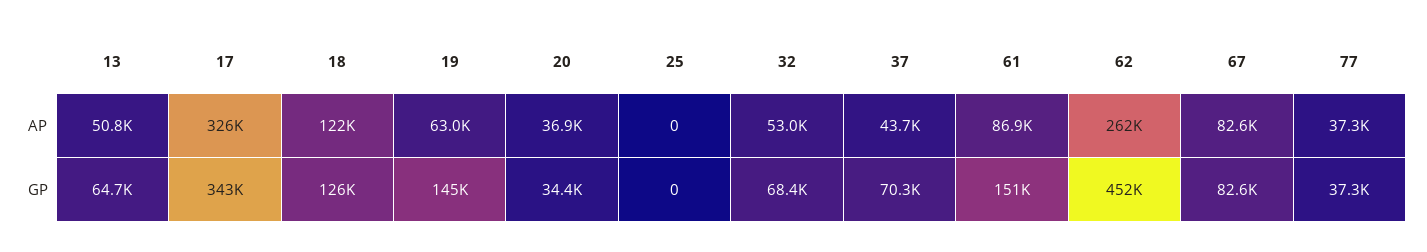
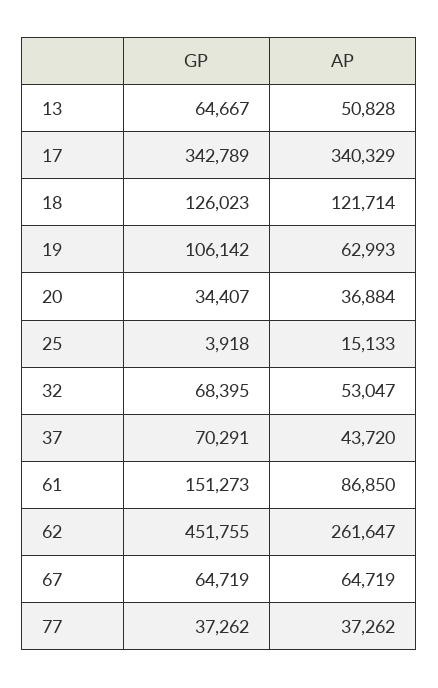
17, AP: 326000 -> 340329
25, AP: 0 -> 15133
67, AP: 82600 -> 64719
19, GP: 145000 -> 106142
25, GP: 0 -> 3918
67, GP: 82600 -> 64719

